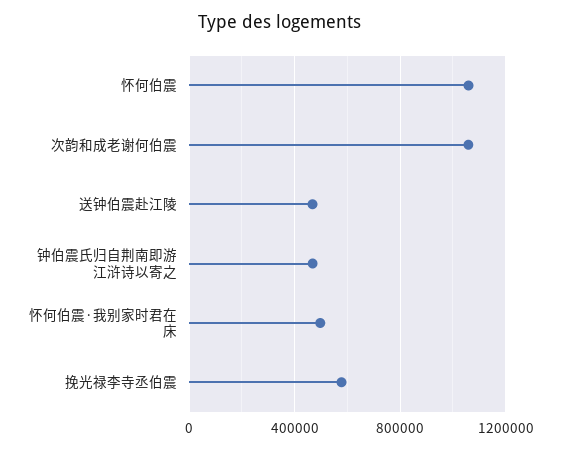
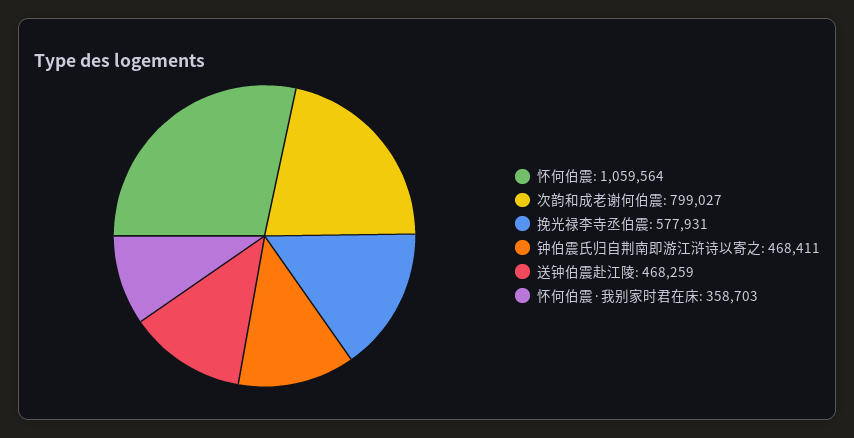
次韵和成老谢何伯震: 1050000 -> 799027
怀何伯震·我别家时君在床: 500000 -> 358703

